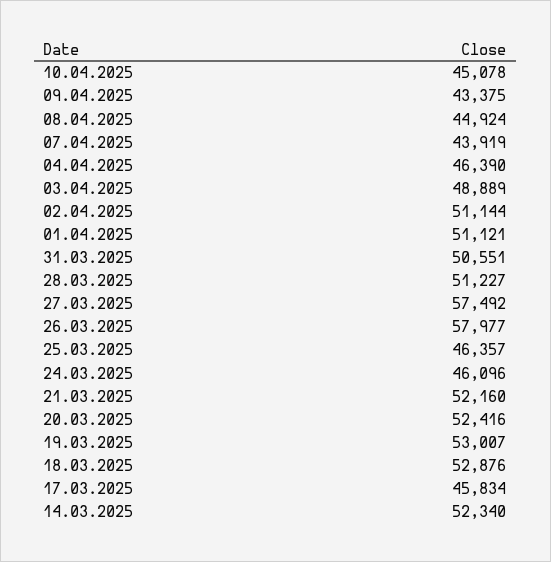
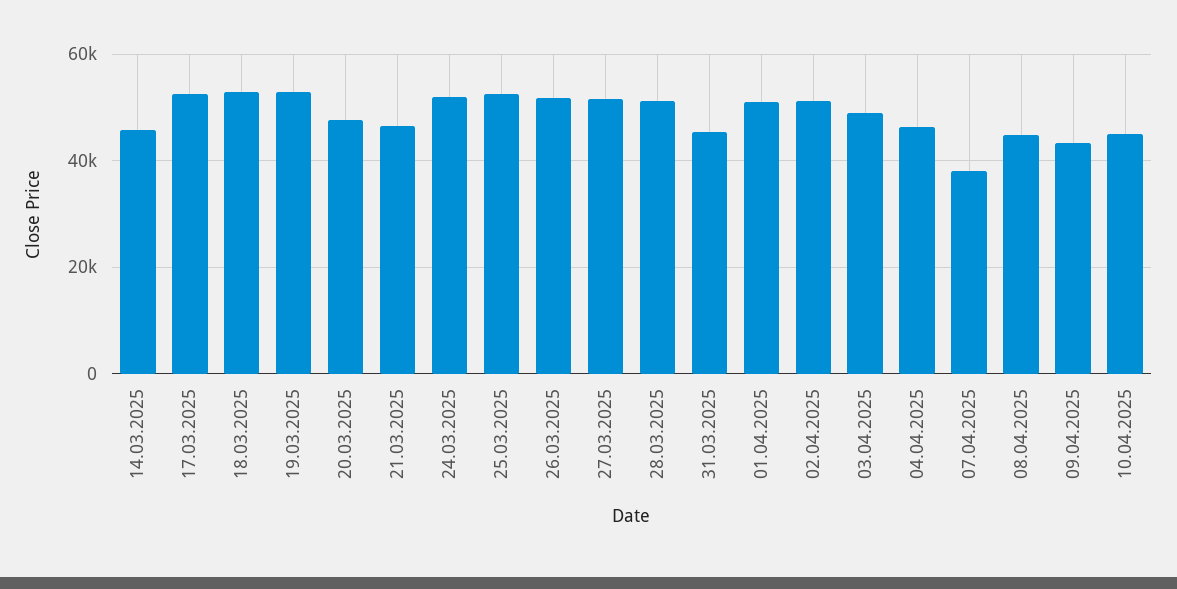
07.04.2025: 43919 -> 38000
31.03.2025: 50551 -> 46000
27.03.2025: 57492 -> 52000
26.03.2025: 57977 -> 52000
25.03.2025: 46357 -> 52000
24.03.2025: 46096 -> 52000
21.03.2025: 52160 -> 46000
20.03.2025: 52416 -> 48000
17.03.2025: 45834 -> 52000
14.03.2025: 52340 -> 46000

